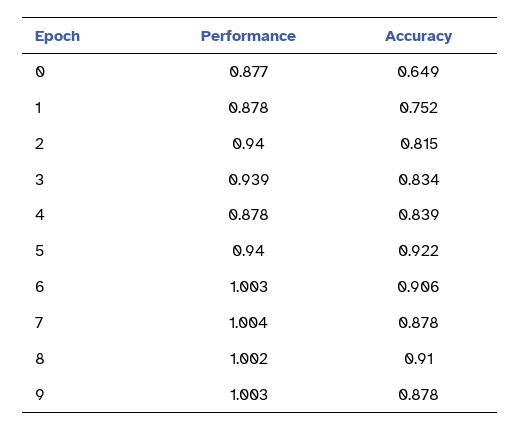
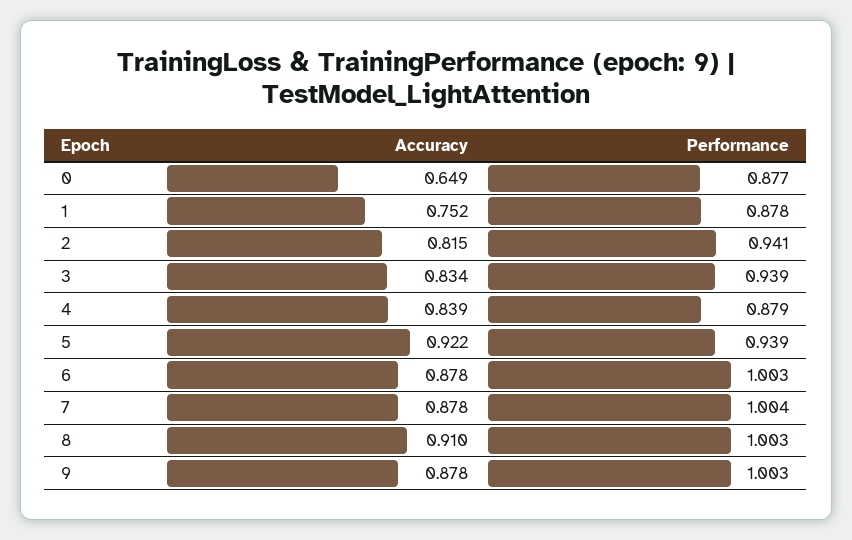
Performance, 2: 0.94 -> 0.941
Performance, 4: 0.878 -> 0.879
Performance, 5: 0.94 -> 0.939
Accuracy, 6: 0.906 -> 0.878
Performance, 8: 1.002 -> 1.003

